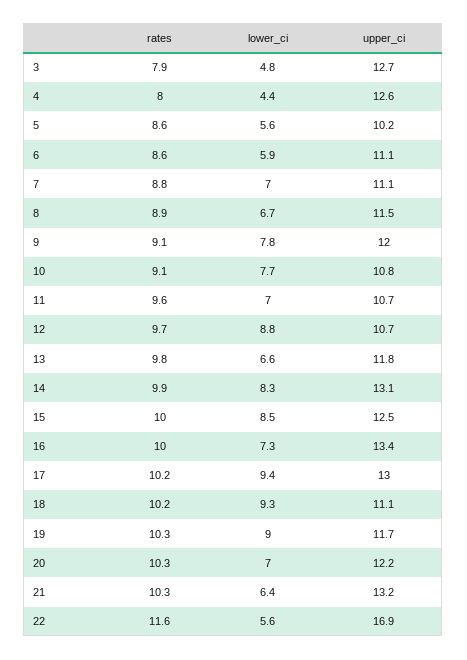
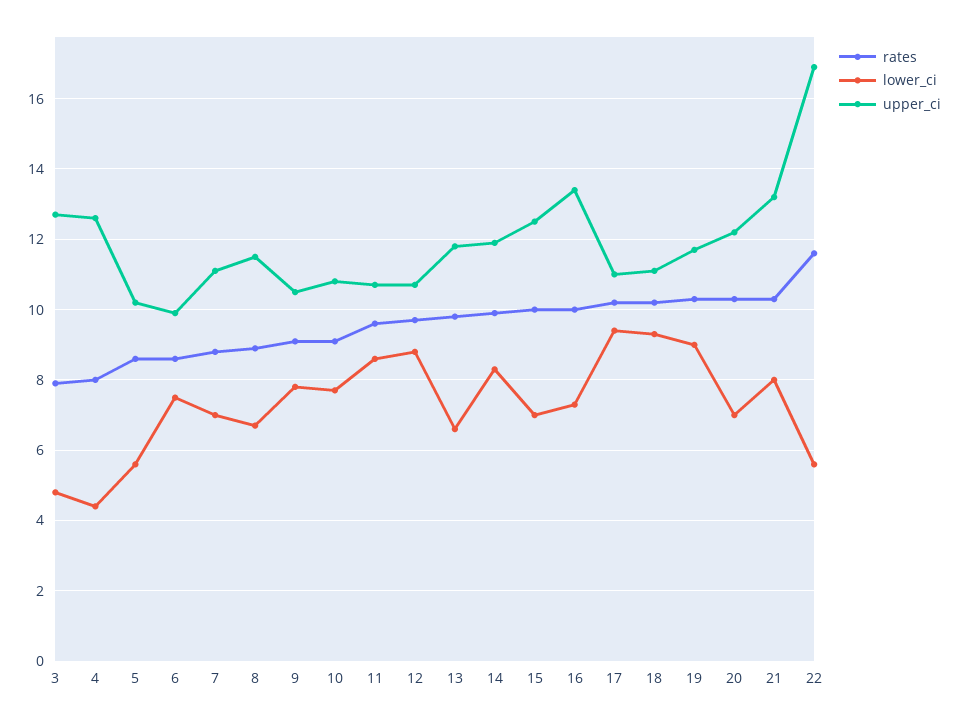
lower_ci, 6: 5.9 -> 7.5
upper_ci, 6: 11.1 -> 10
upper_ci, 9: 12 -> 10.5
lower_ci, 11: 7 -> 8.5
upper_ci, 14: 13.1 -> 12
lower_ci, 15: 8.5 -> 7
upper_ci, 17: 13 -> 11
lower_ci, 21: 6.4 -> 8

